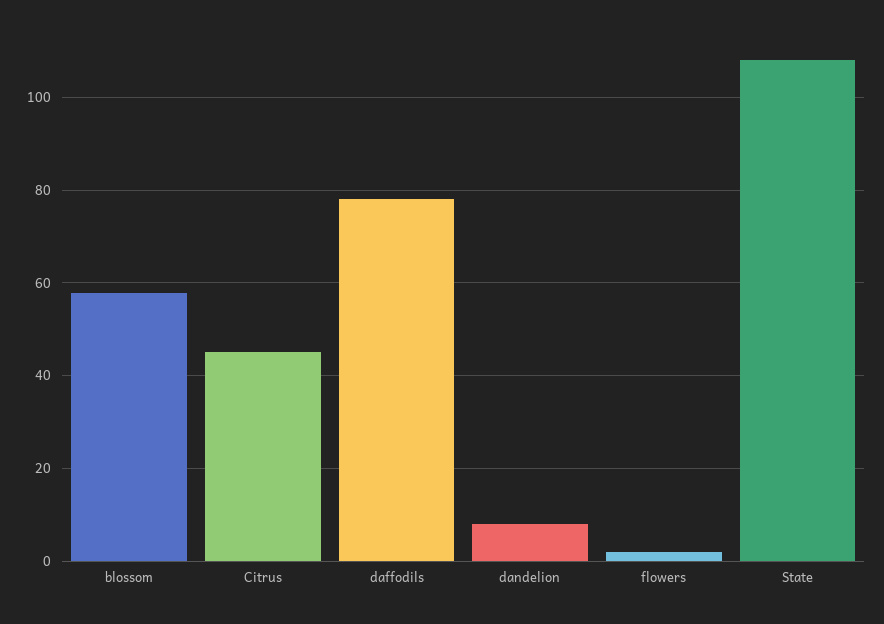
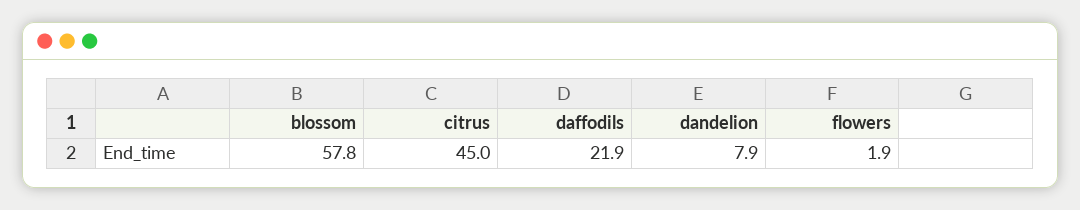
daffodils: 78 -> 21.9
State: 108 -> none

